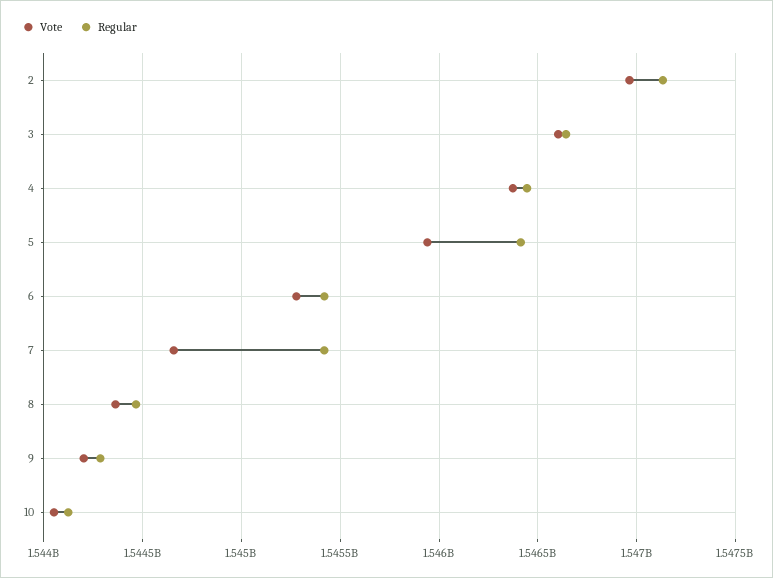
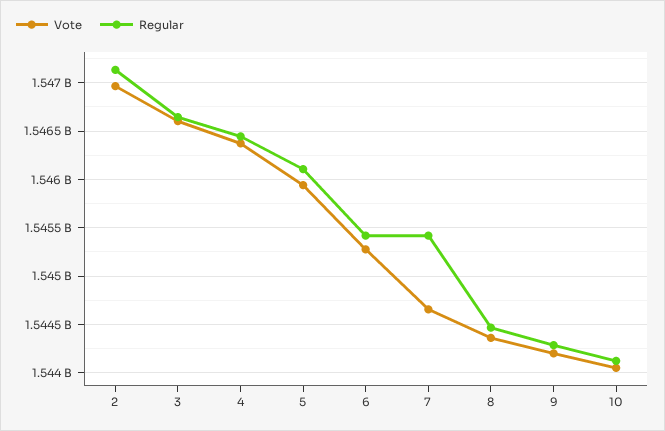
Regular, 5: 1546400000 -> 1546100000

